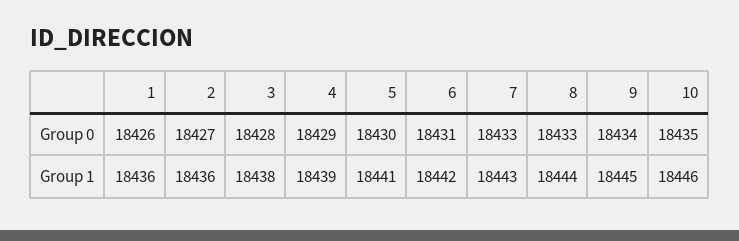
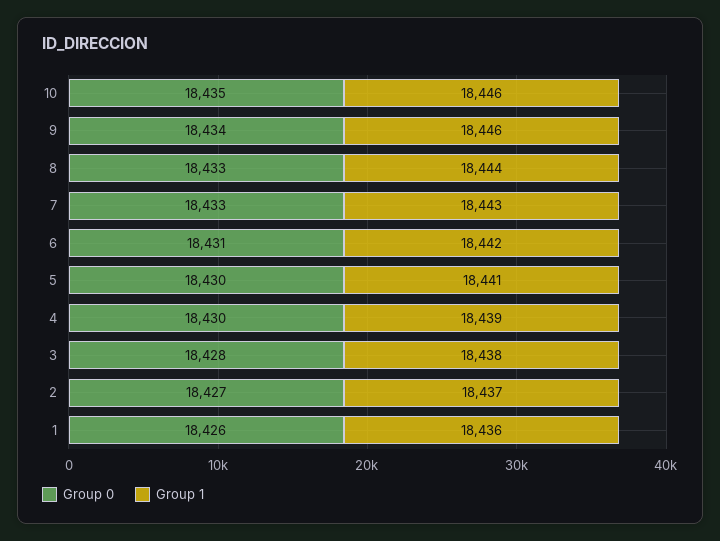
Group 0, 4: 18429 -> 18430
Group 1, 2: 18436 -> 18437
Group 1, 9: 18445 -> 18446

